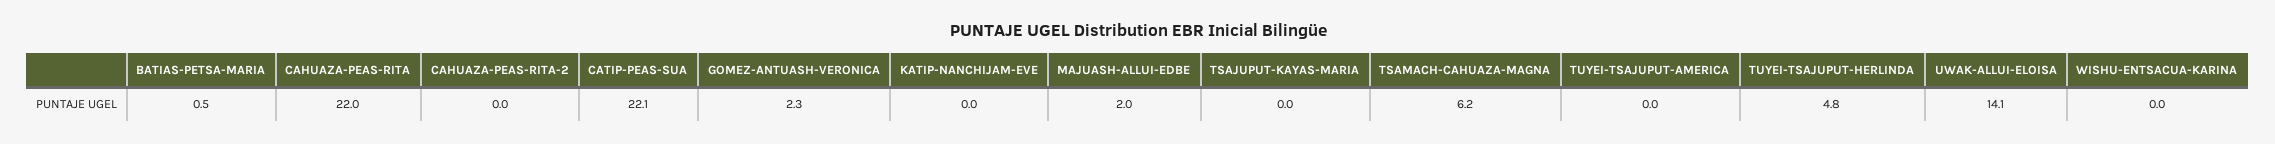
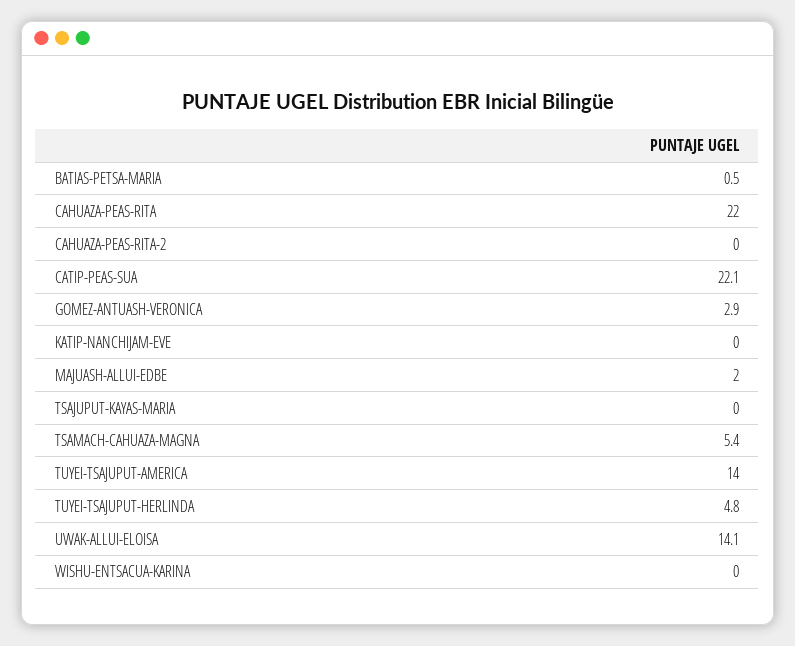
GOMEZ-ANTUASH-VERONICA: 2.3 -> 2.9
TSAMACH-CAHUAZA-MAGNA: 6.2 -> 5.4
TUYEI-TSAJUPUT-AMERICA: 0 -> 14

